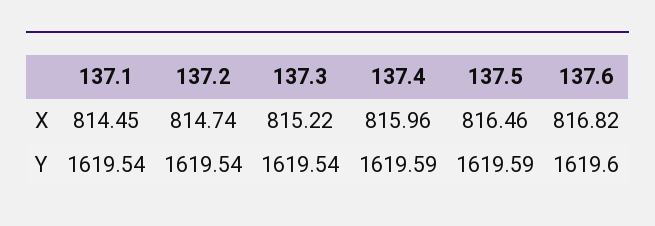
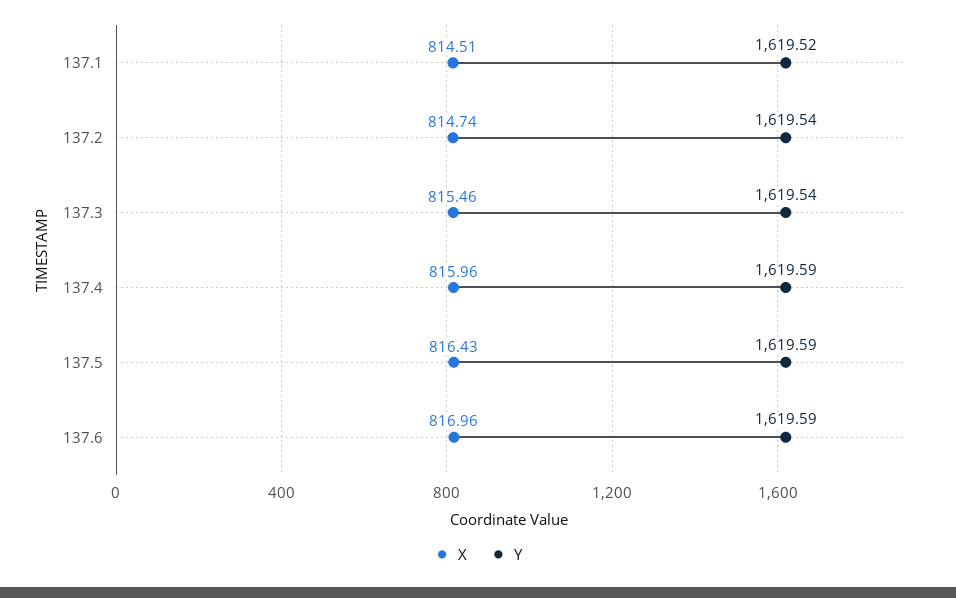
X, 137.1: 814.45 -> 814.51
X, 137.3: 815.22 -> 815.46
X, 137.5: 816.46 -> 816.43
X, 137.6: 816.82 -> 816.96
Y, 137.1: 1619.54 -> 1619.52
Y, 137.6: 1619.6 -> 1619.59

